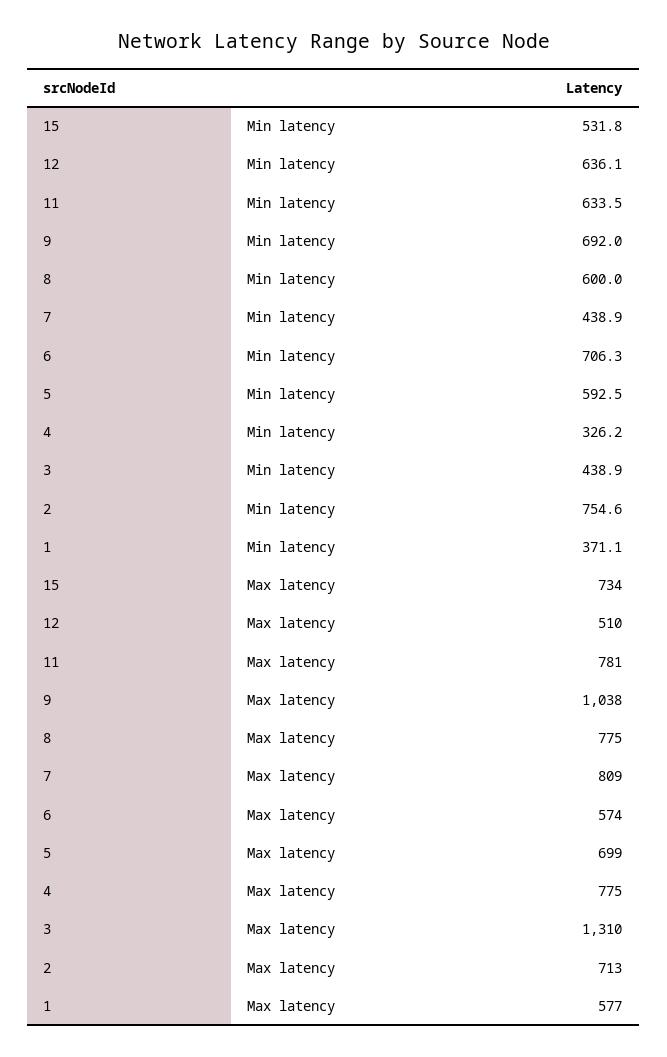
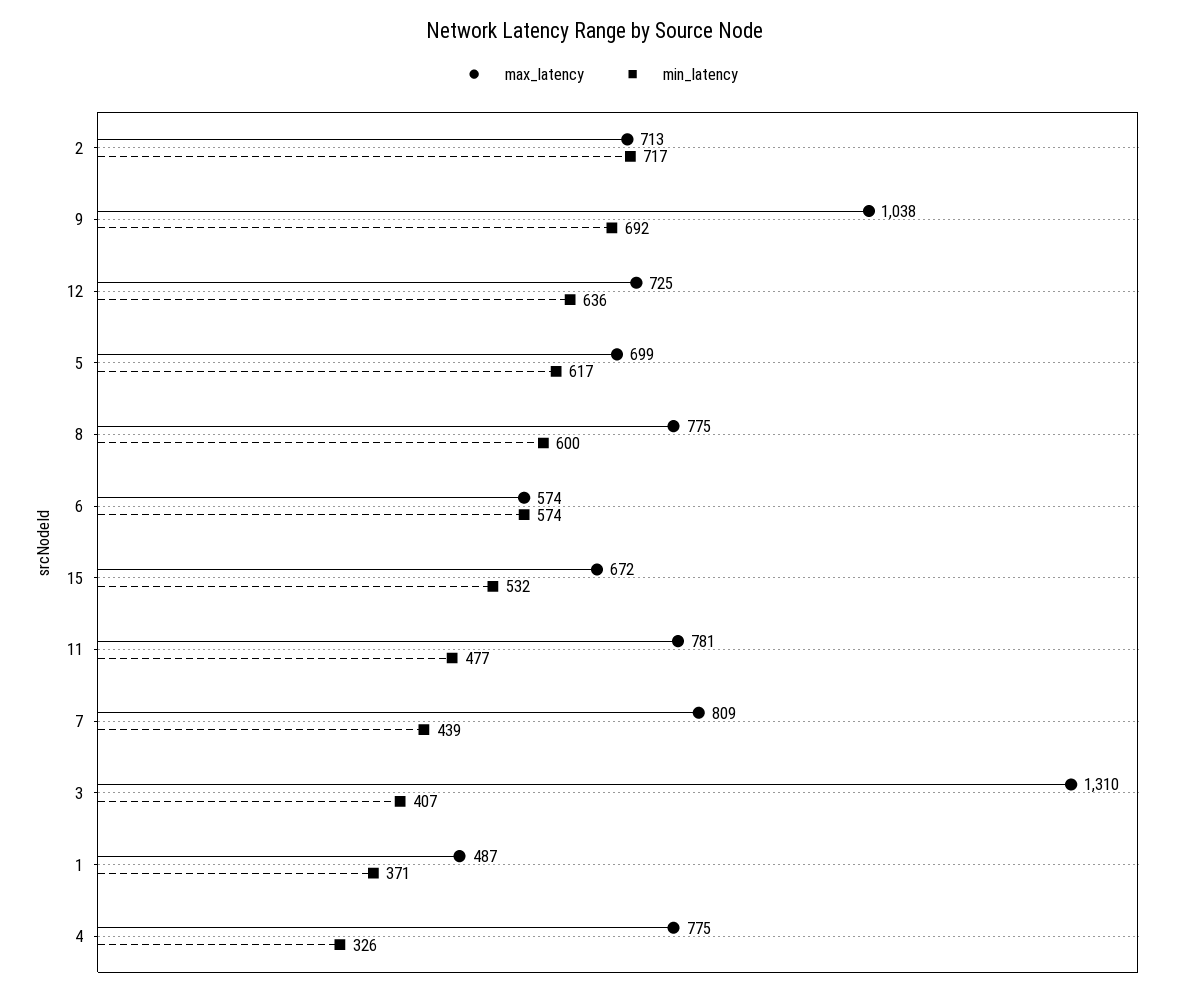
Min latency, 11: 633.5 -> 477
Min latency, 6: 706.3 -> 574
Min latency, 5: 592.5 -> 617
Min latency, 3: 438.9 -> 407
Min latency, 2: 754.6 -> 717
Max latency, 15: 734 -> 672
Max latency, 12: 510 -> 725
Max latency, 1: 577 -> 487

